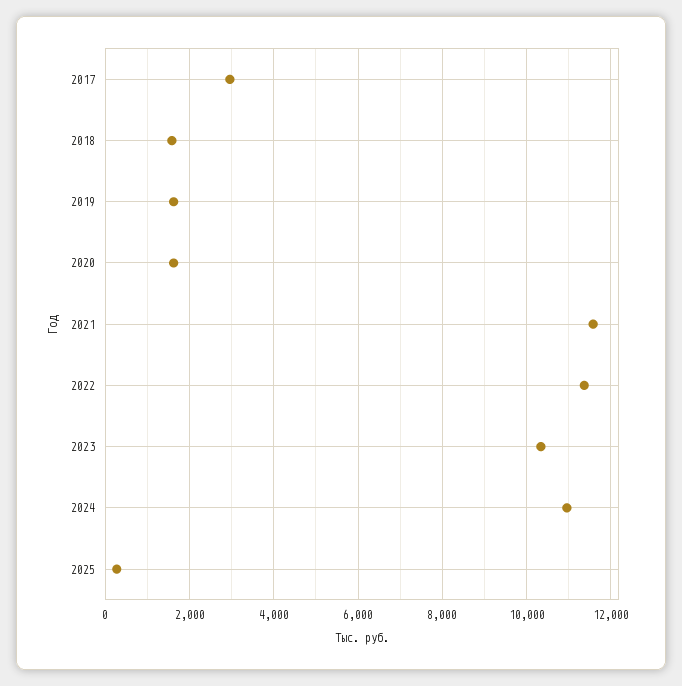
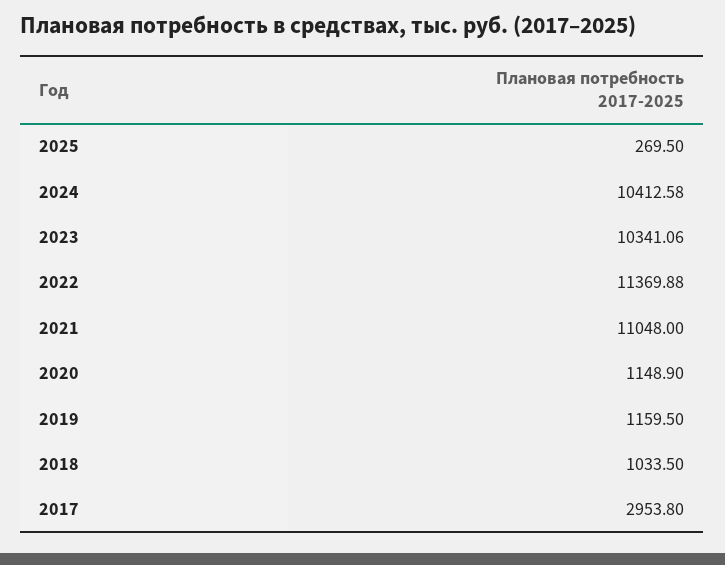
2018: 1600 -> 1033.5
2019: 1600 -> 1159.5
2020: 1600 -> 1148.9
2021: 11600 -> 11048
2024: 11000 -> 10412.58

